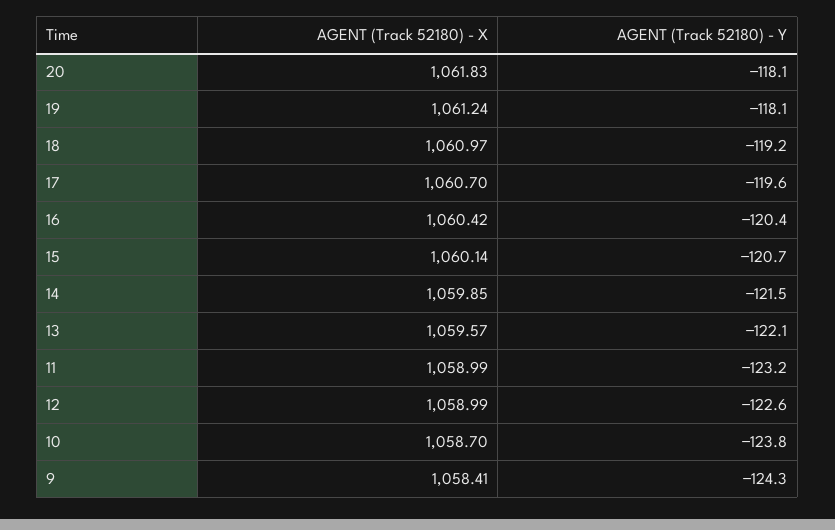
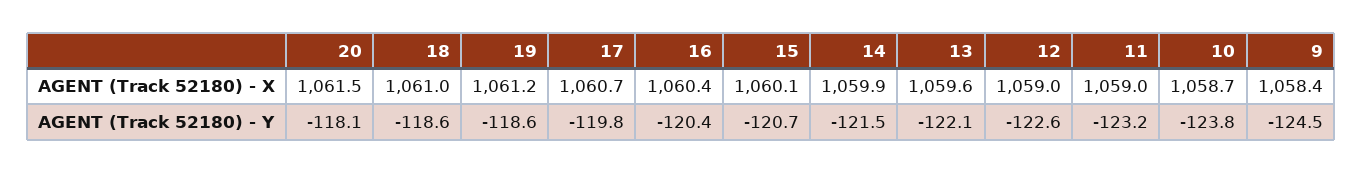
AGENT (Track 52180) - X, 20: 1061.83 -> 1061.5
AGENT (Track 52180) - Y, 19: -118.1 -> -118.6
AGENT (Track 52180) - Y, 18: -119.2 -> -118.6
AGENT (Track 52180) - Y, 17: -119.6 -> -119.8
AGENT (Track 52180) - Y, 9: -124.3 -> -124.5

